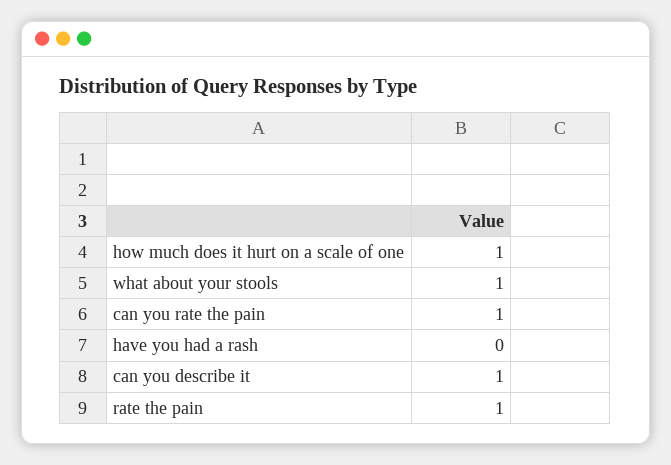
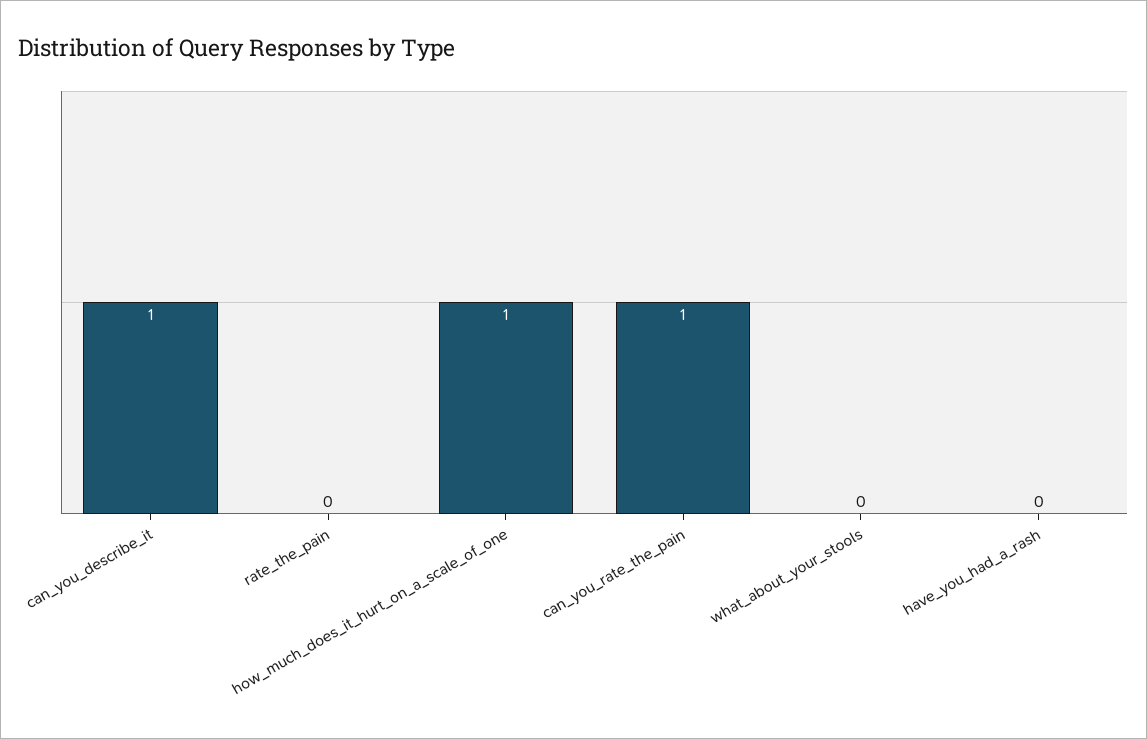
what about your stools: 1 -> 0
rate the pain: 1 -> 0

